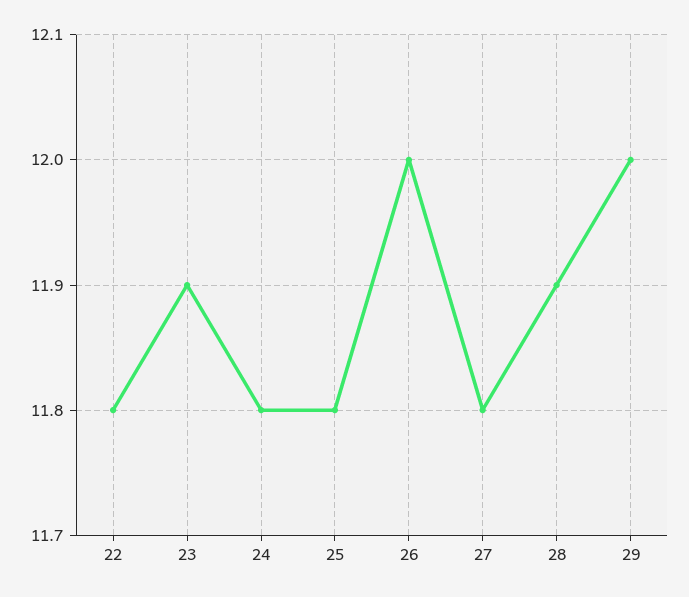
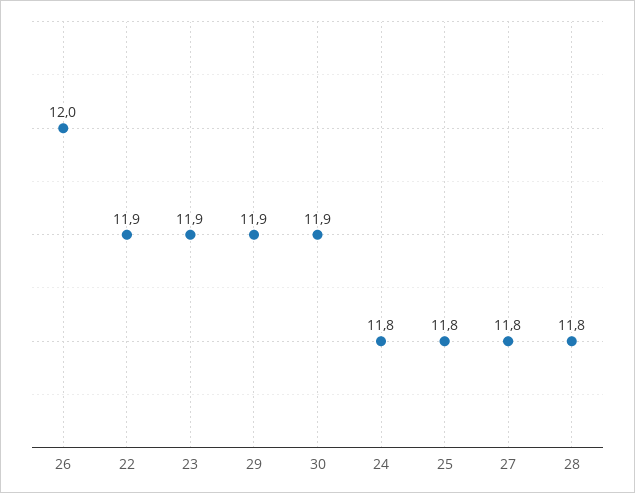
22: 11.8 -> 11.9
28: 11.9 -> 11.8
29: 12 -> 11.9
30: none -> 11.9

